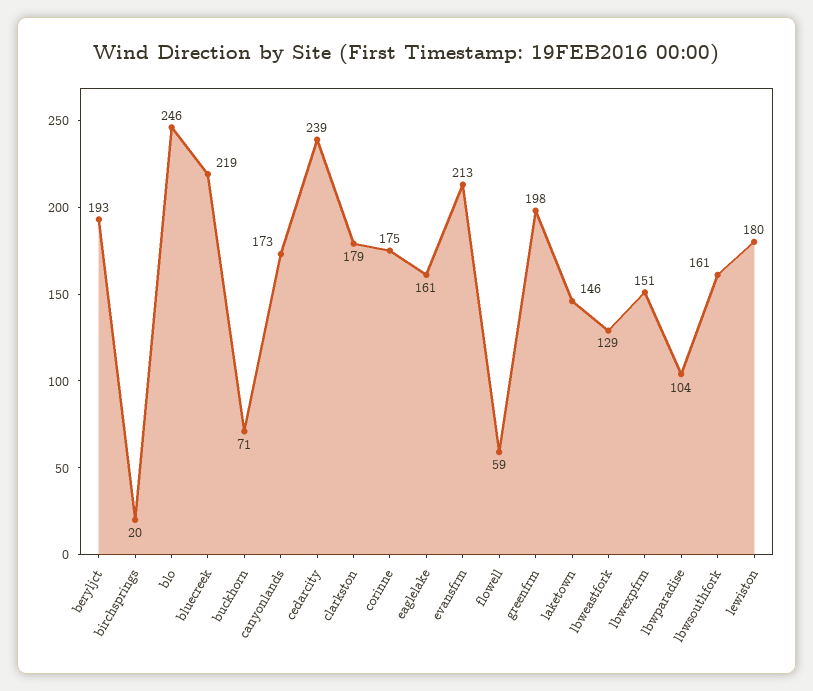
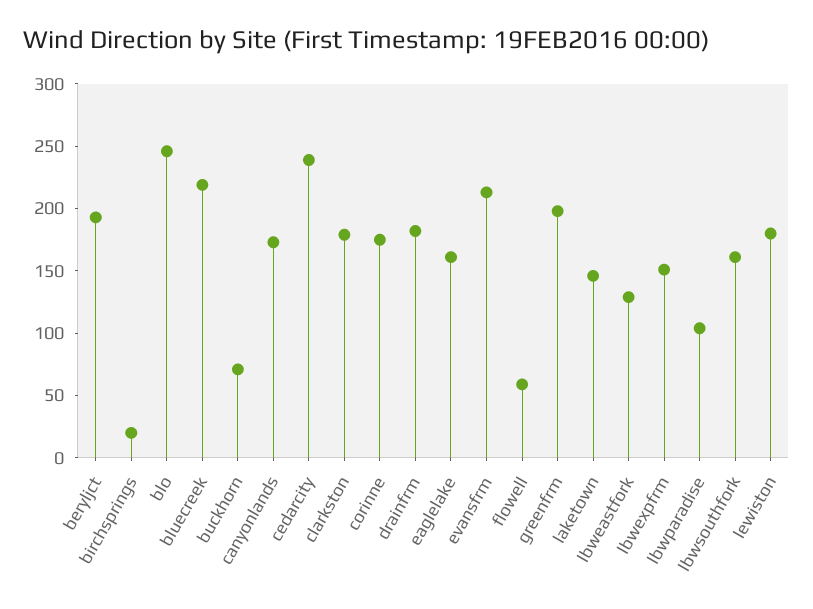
drainfrm: none -> 180

